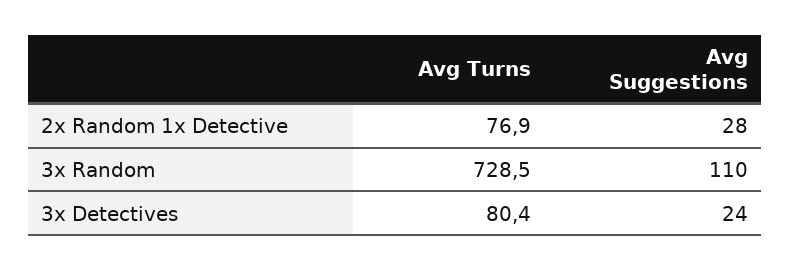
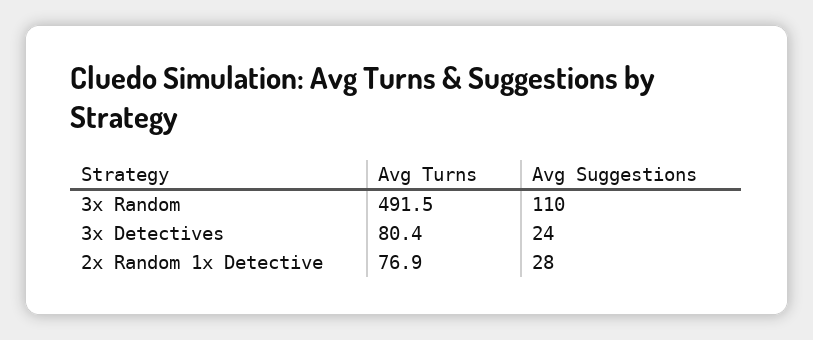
Avg Turns, 3x Random: 728.5 -> 491.5

